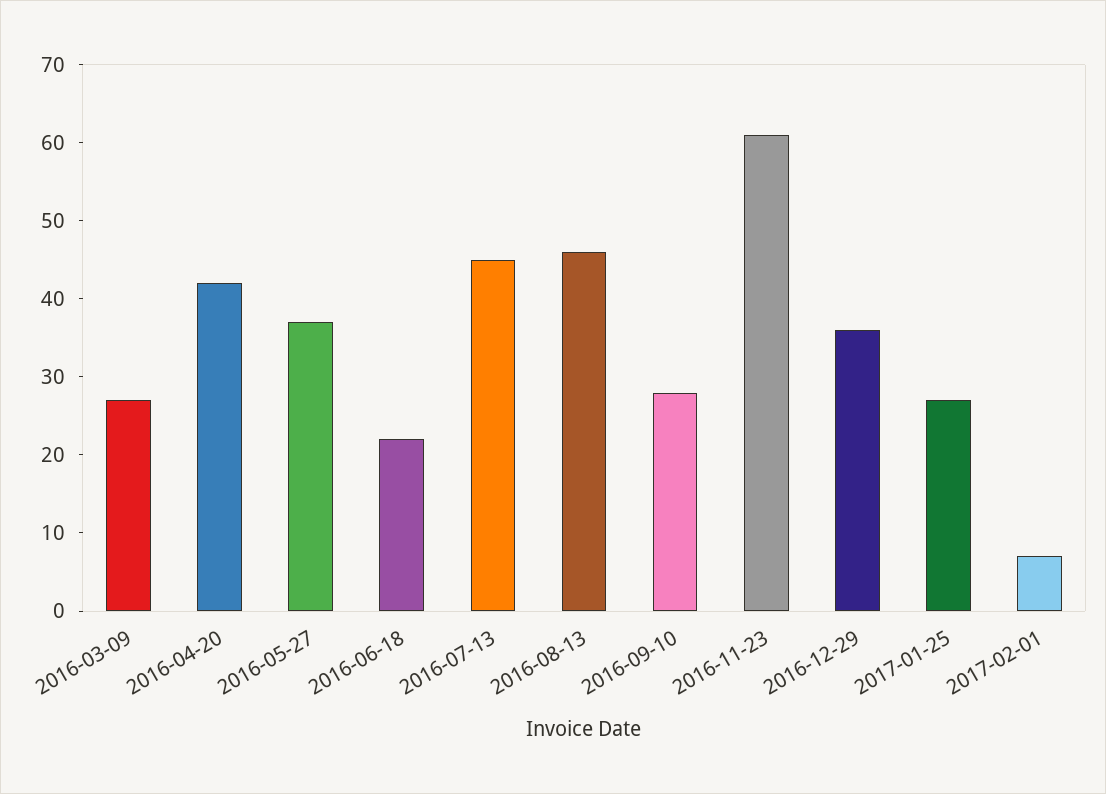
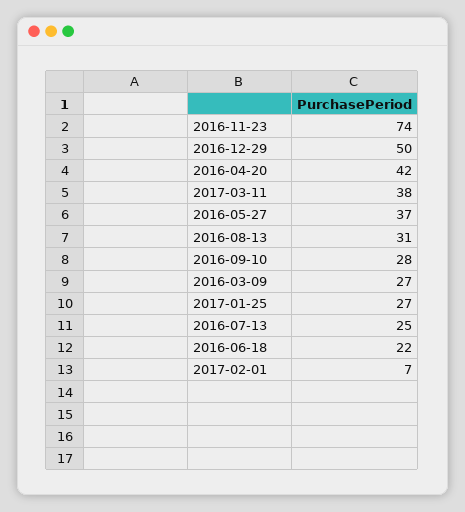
2016-07-13: 45 -> 25
2016-08-13: 45 -> 31
2016-11-23: 60 -> 74
2016-12-29: 35 -> 50
2017-03-11: none -> 38

